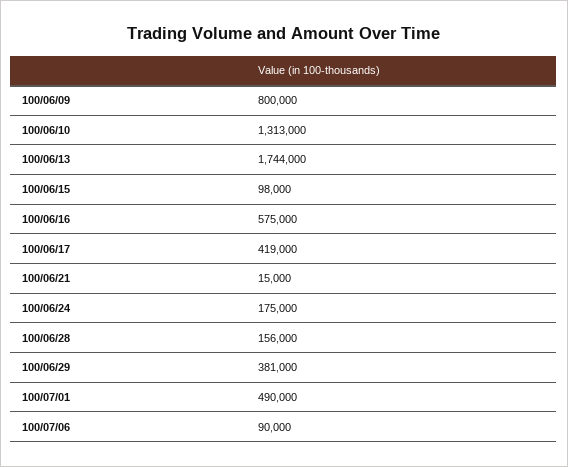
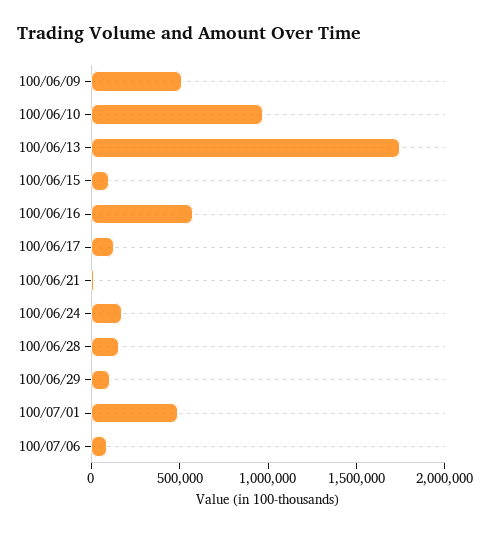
100/06/09: 800000 -> 500000
100/06/10: 1313000 -> 1000000
100/06/17: 419000 -> 100000
100/06/29: 381000 -> 100000

